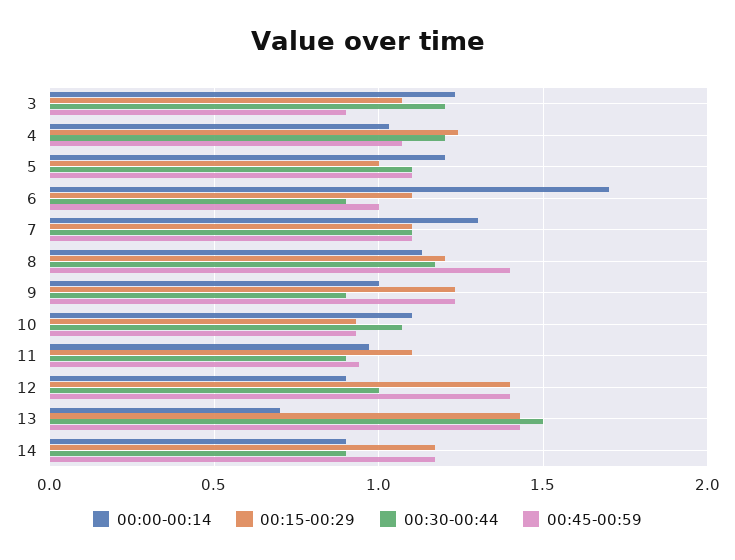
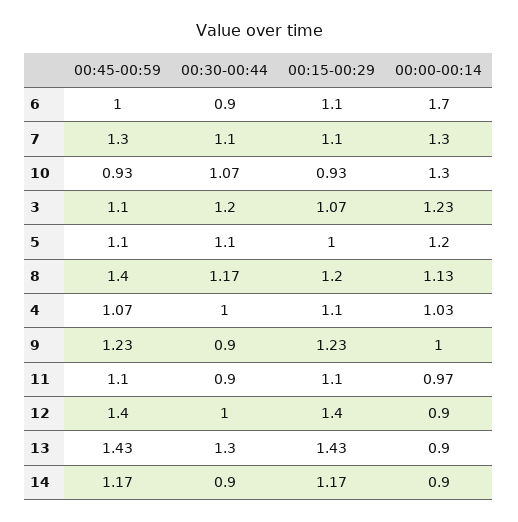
00:45-00:59, 3: 0.9 -> 1.1
00:15-00:29, 4: 1.25 -> 1.1
00:30-00:44, 4: 1.2 -> 1
00:45-00:59, 7: 1.1 -> 1.3
00:00-00:14, 10: 1.1 -> 1.3
00:45-00:59, 11: 0.95 -> 1.1
00:00-00:14, 13: 0.7 -> 0.9
00:30-00:44, 13: 1.5 -> 1.3

